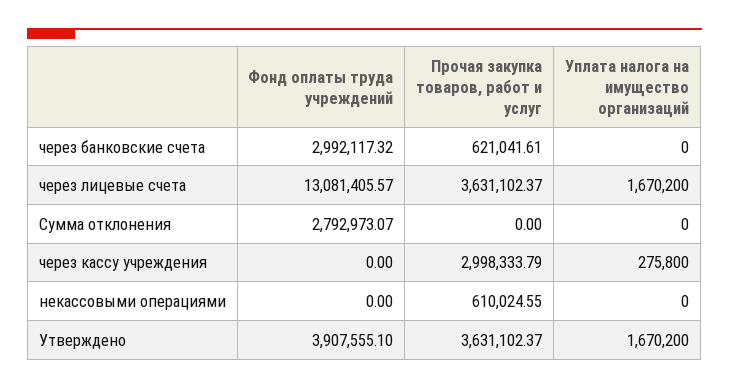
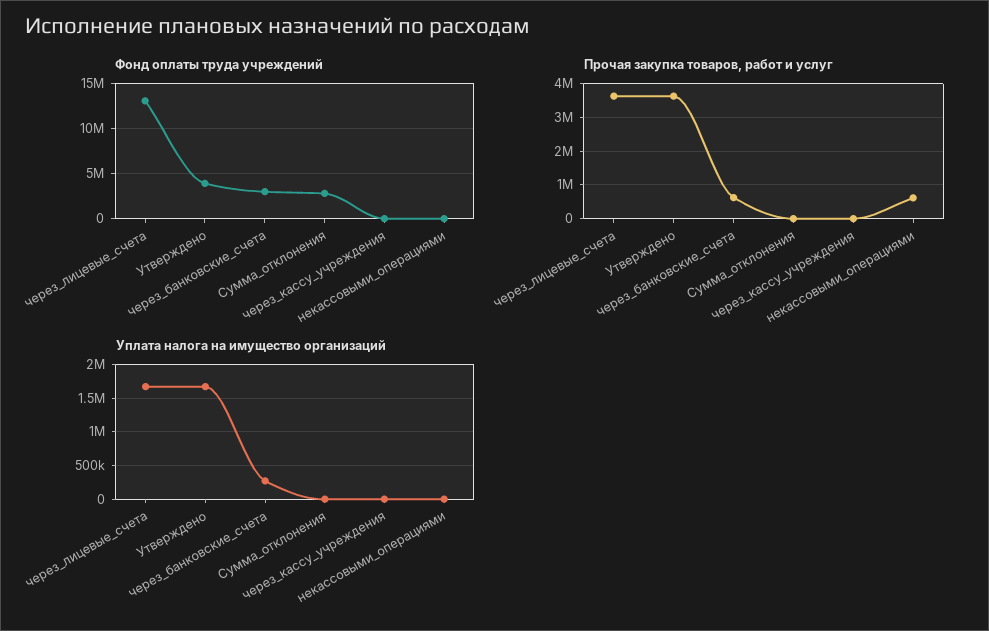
Уплата налога на имущество организаций, через банковские счета: 0 -> 300000
Прочая закупка товаров, работ и услуг, через кассу учреждения: 2998333.79 -> 0
Уплата налога на имущество организаций, через кассу учреждения: 275800 -> 0

